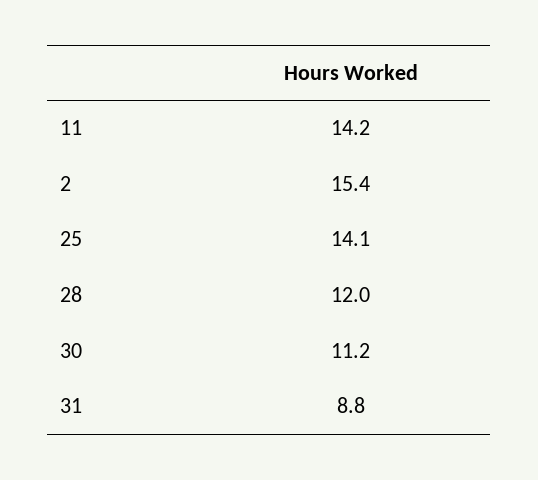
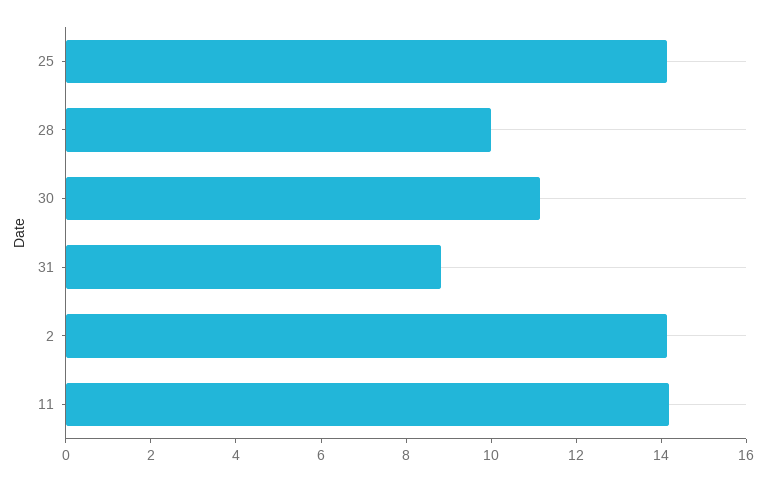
2: 15.4 -> 14
28: 12 -> 10

